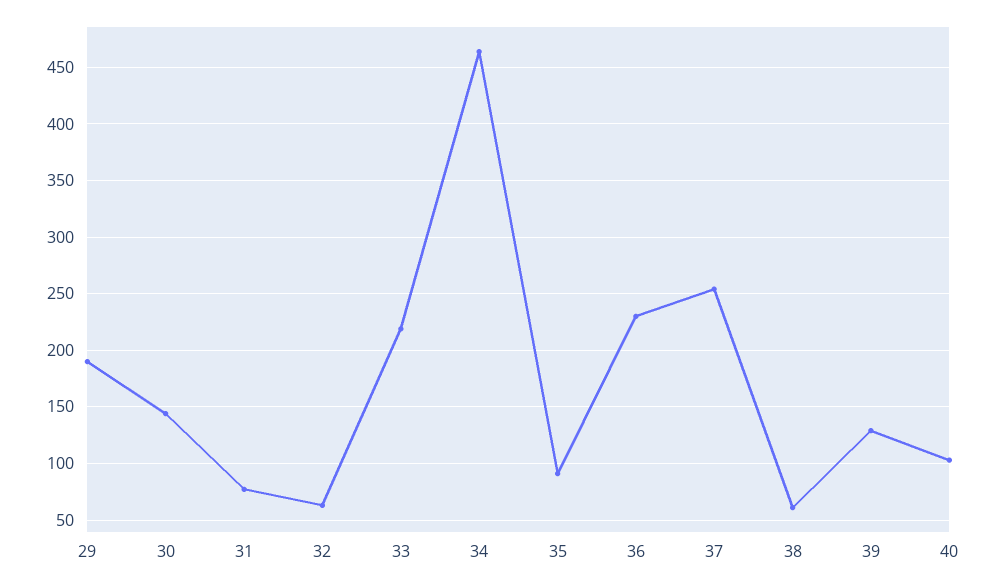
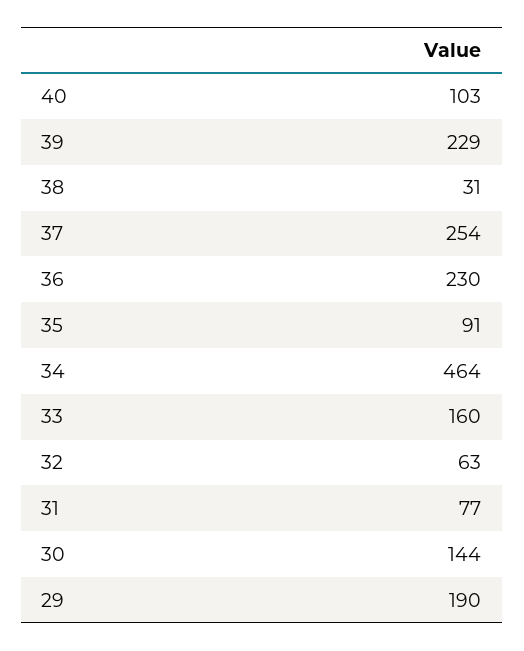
33: 220 -> 160
38: 60 -> 31
39: 130 -> 229

